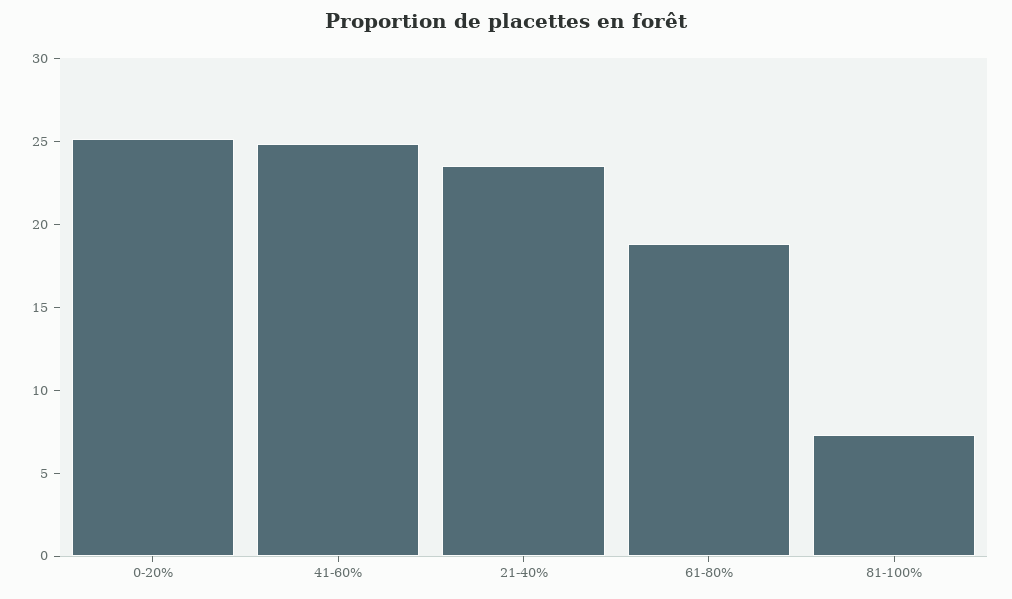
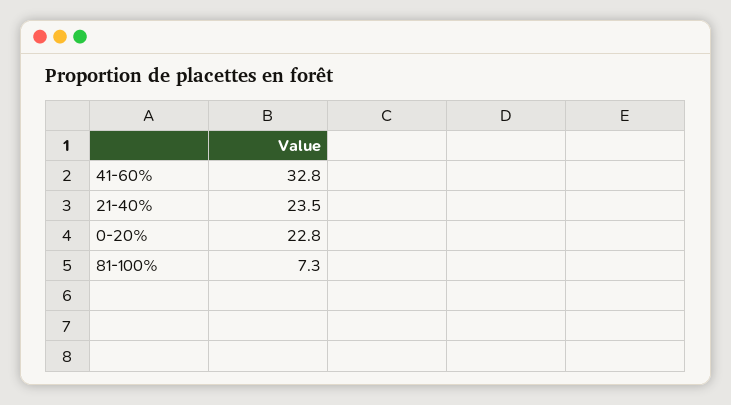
0-20%: 25 -> 22.8
41-60%: 25 -> 32.8
61-80%: 19 -> none

